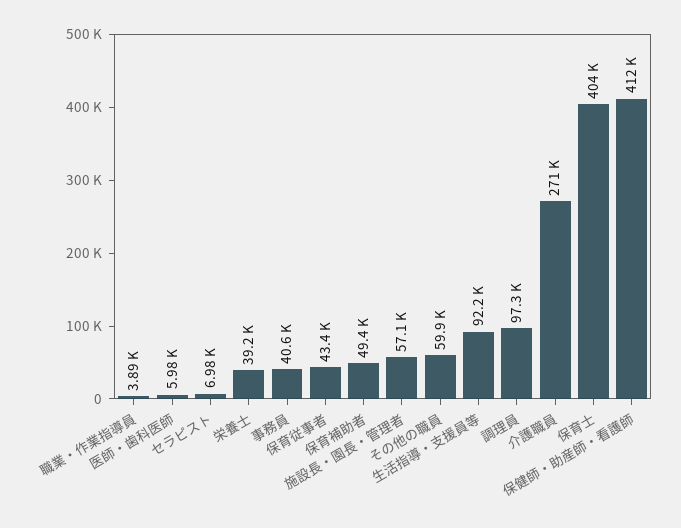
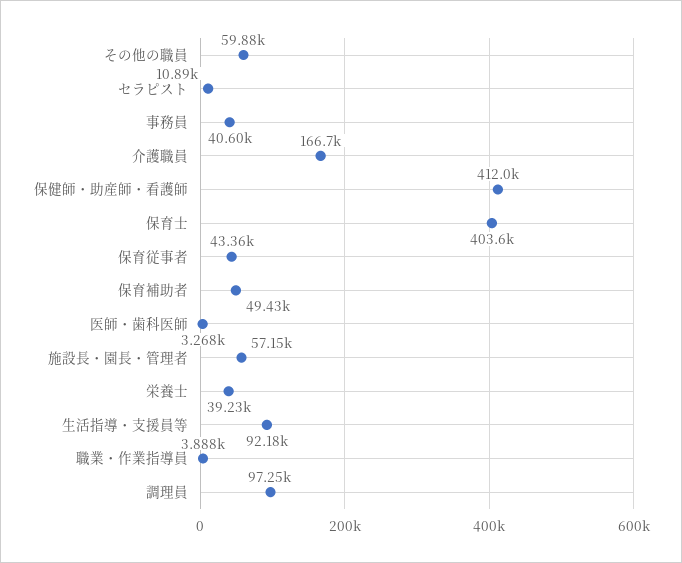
医師・歯科医師: 5980 -> 3268
セラピスト: 6980 -> 10890
介護職員: 271000 -> 166700

